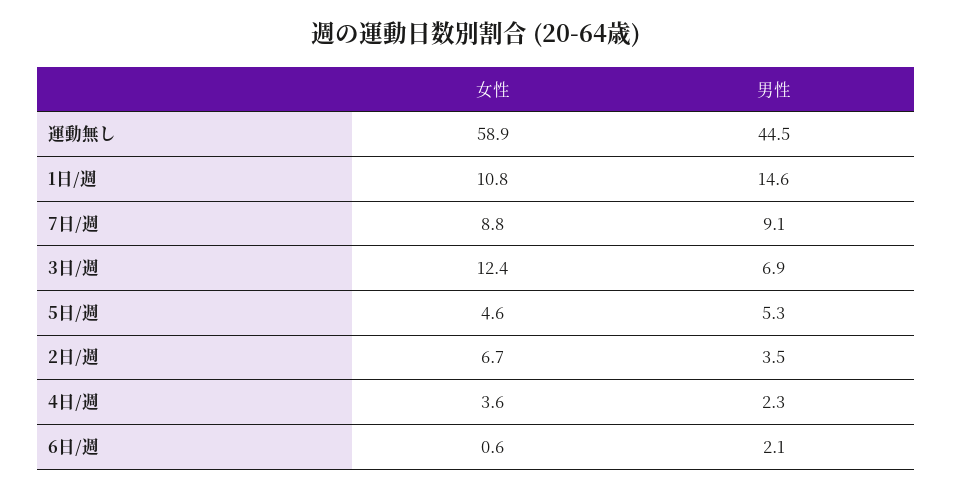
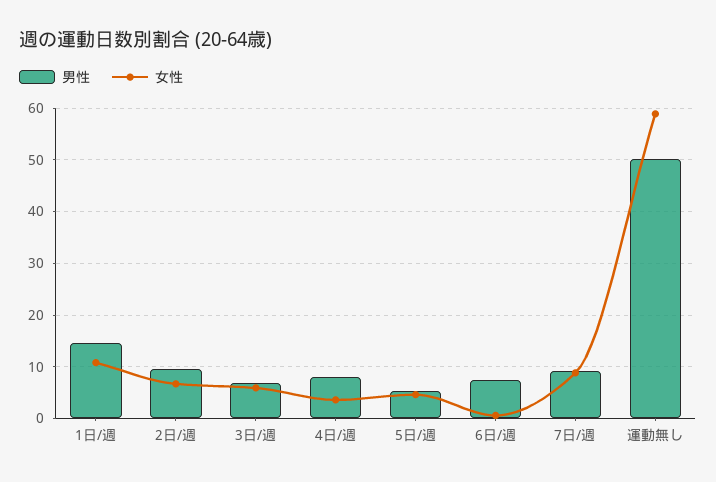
男性, 運動無し: 44.5 -> 50
女性, 3日/週: 12.4 -> 6
男性, 2日/週: 3.5 -> 10
男性, 4日/週: 2.3 -> 8
男性, 6日/週: 2.1 -> 8

